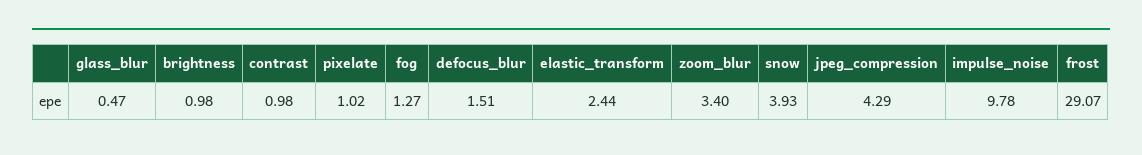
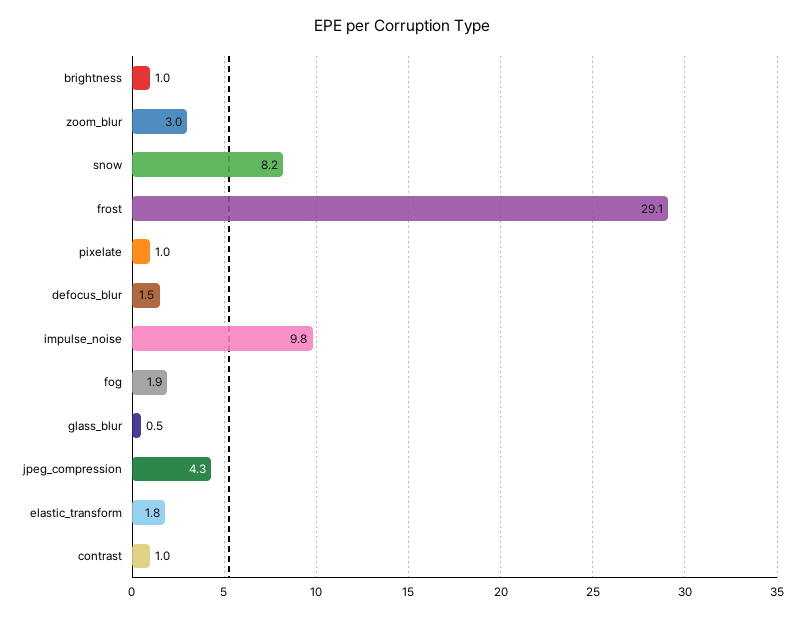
fog: 1.27 -> 1.9
elastic_transform: 2.44 -> 1.8
zoom_blur: 3.4 -> 3
snow: 3.93 -> 8.2

